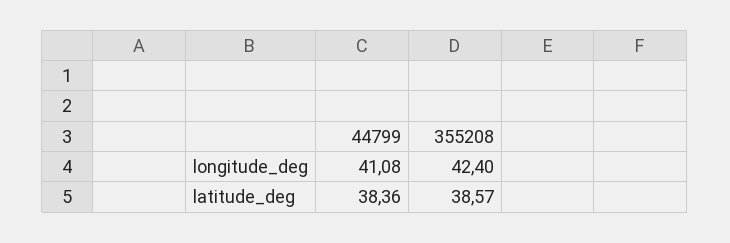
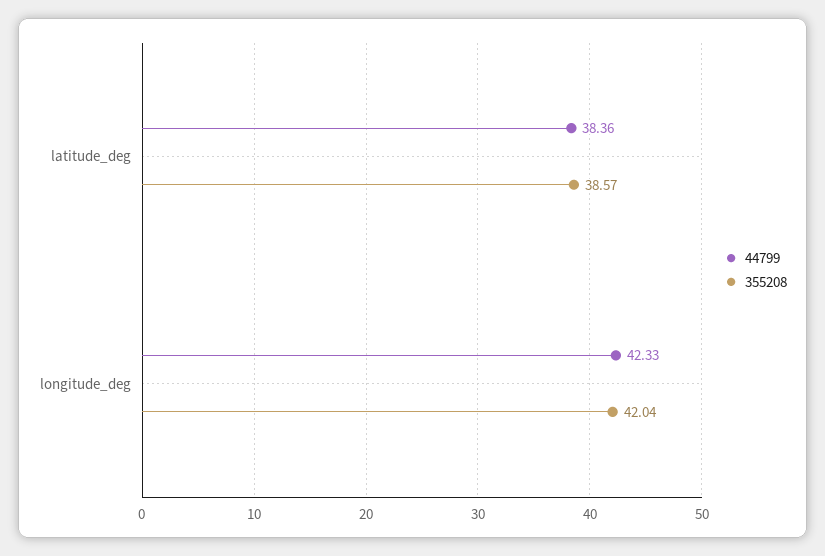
44799, longitude_deg: 41.08 -> 42.33
355208, longitude_deg: 42.4 -> 42.04

